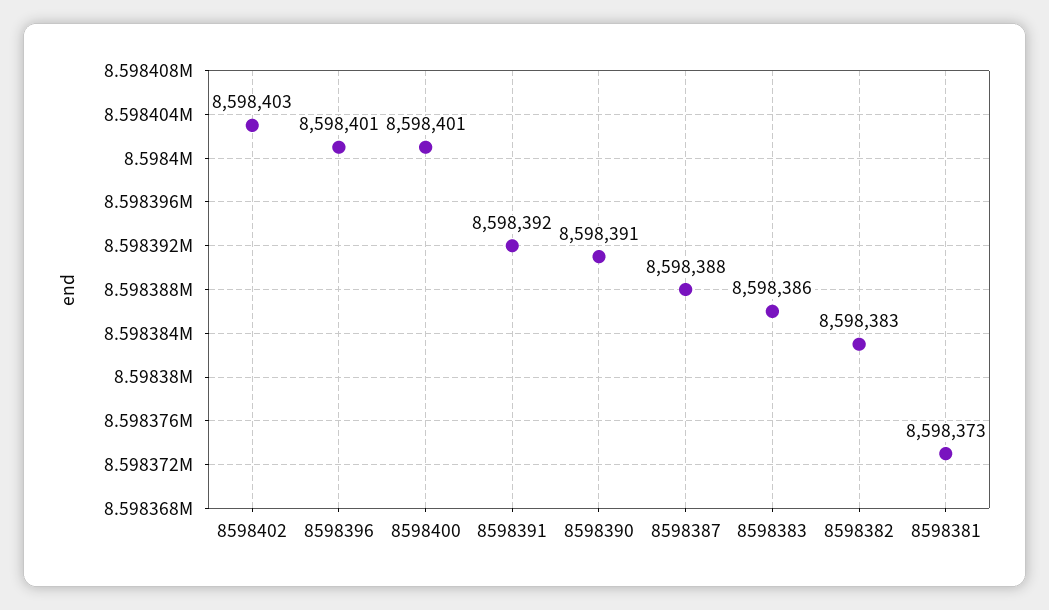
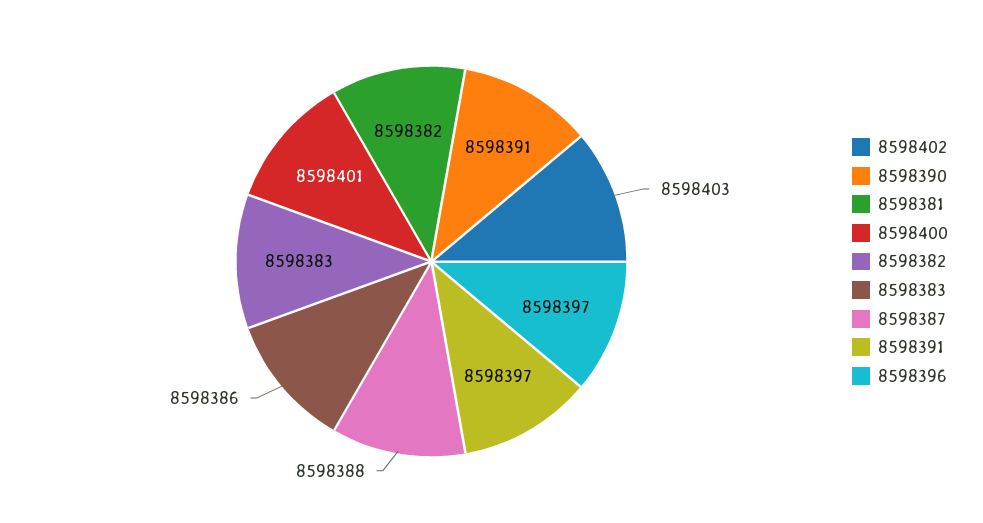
8598396: 8598401 -> 8598397
8598391: 8598392 -> 8598397
8598381: 8598373 -> 8598382

